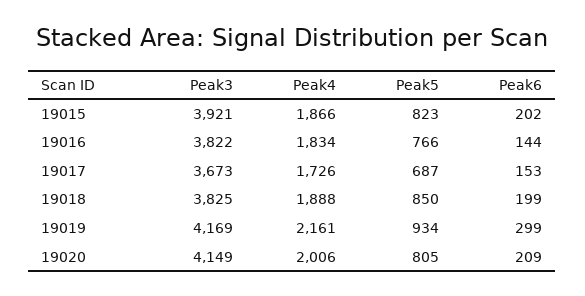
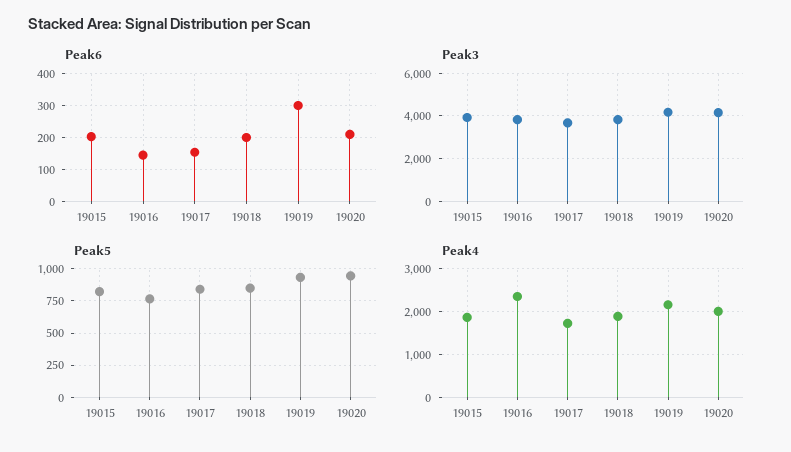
Peak4, 19016: 1834 -> 2400
Peak5, 19017: 687 -> 850
Peak5, 19020: 805 -> 950

